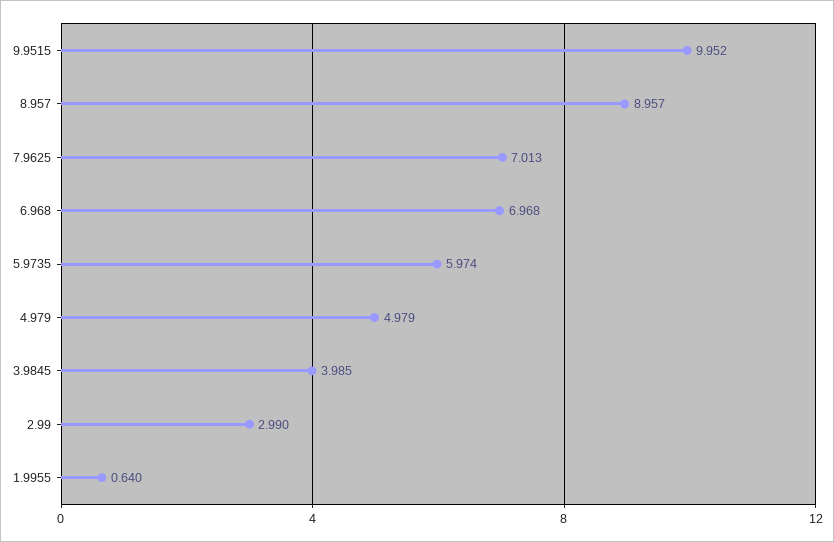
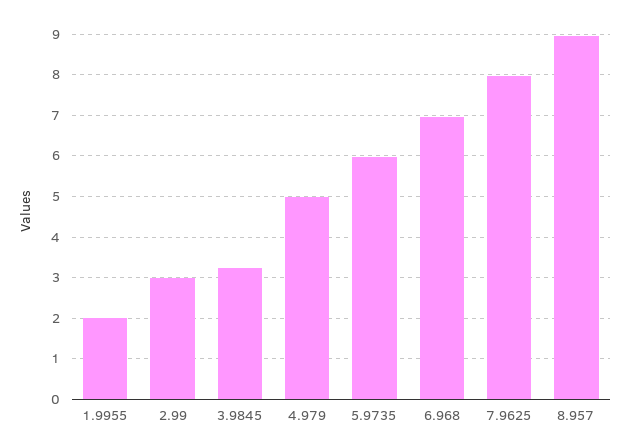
9.9515: 9.952 -> none
7.9625: 7.013 -> 8
3.9845: 3.985 -> 3.2
1.9955: 0.64 -> 2

